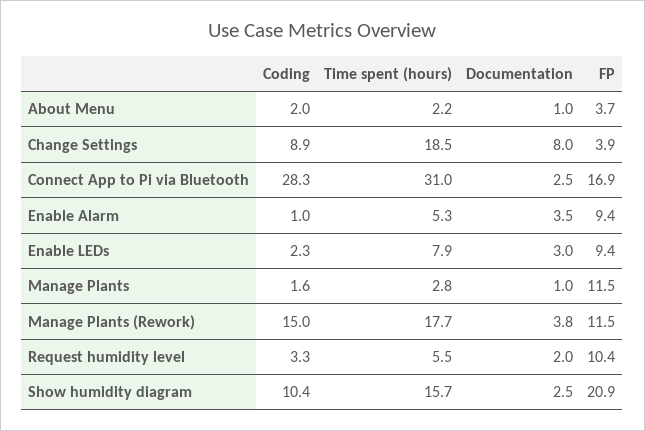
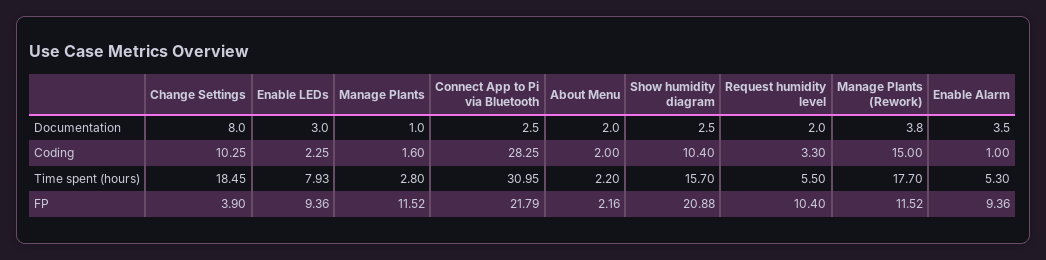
Documentation, About Menu: 1 -> 2
FP, About Menu: 3.7 -> 2.16
Coding, Change Settings: 8.9 -> 10.25
FP, Connect App to Pi via Bluetooth: 16.9 -> 21.79

